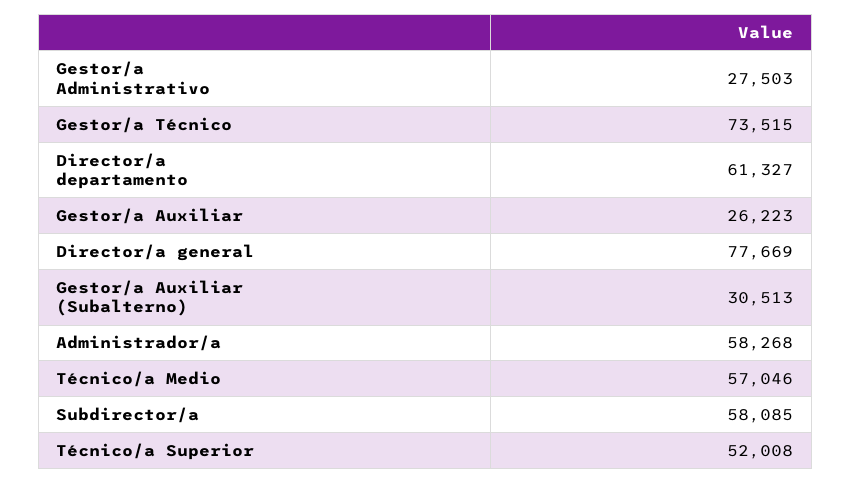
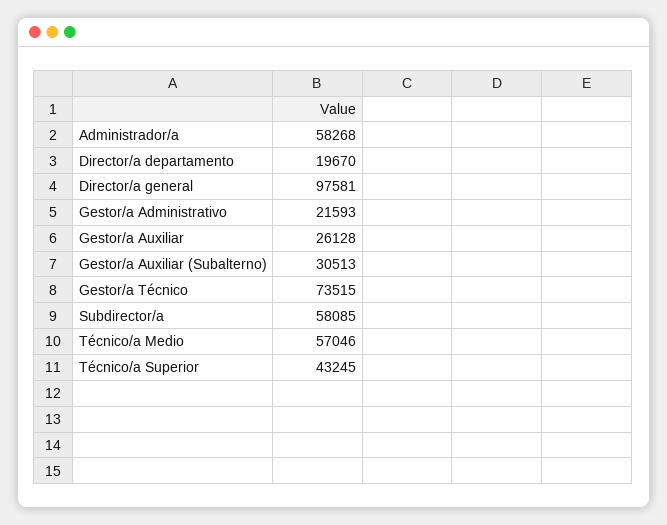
Gestor/a Administrativo: 27503 -> 21593
Director/a departamento: 61327 -> 19670
Gestor/a Auxiliar: 26223 -> 26128
Director/a general: 77669 -> 97581
Técnico/a Superior: 52008 -> 43245

